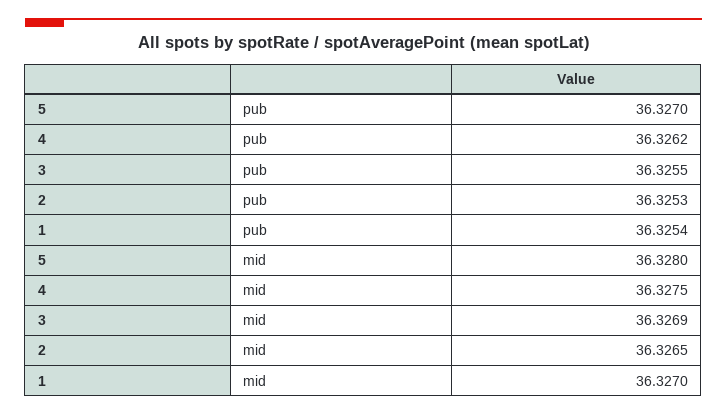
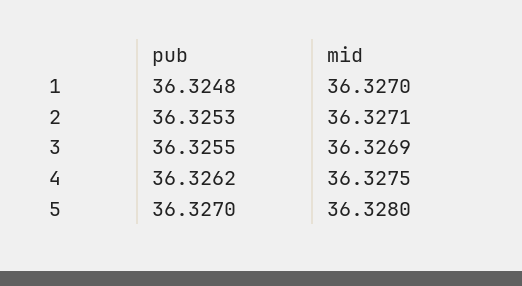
1, pub: 36.3254 -> 36.3248
2, mid: 36.3265 -> 36.3271

